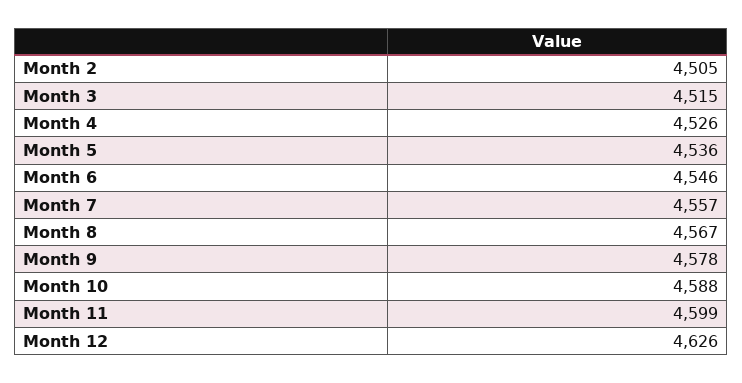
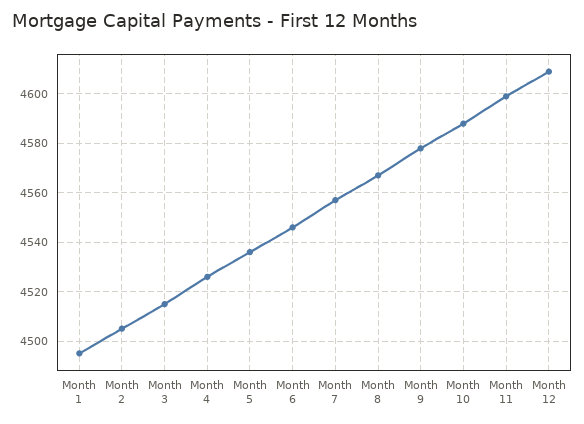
Month 12: 4626 -> 4610
Month 1: none -> 4495

